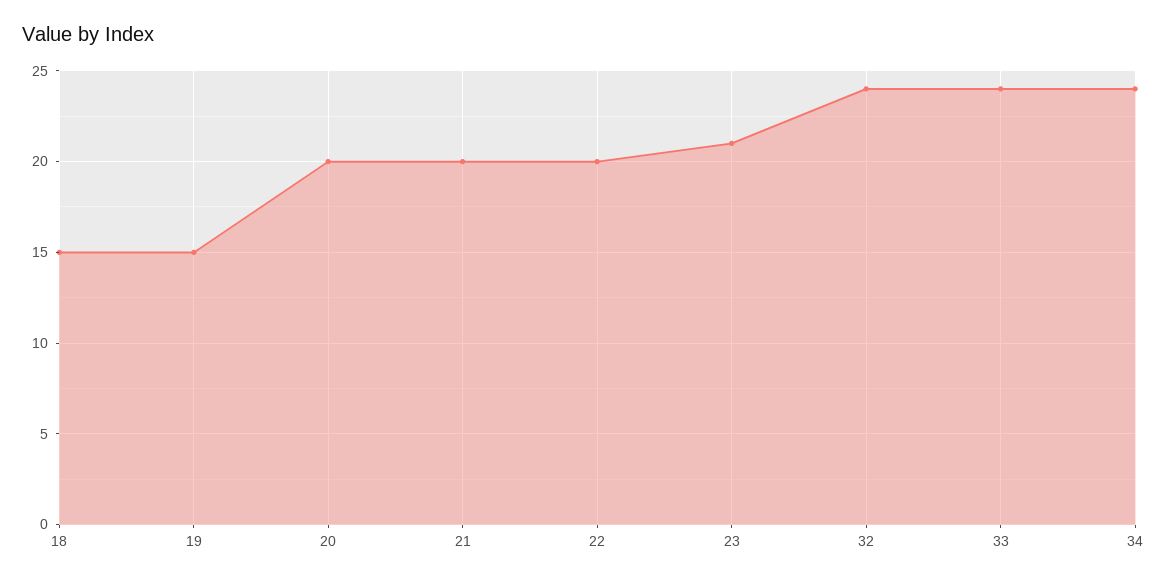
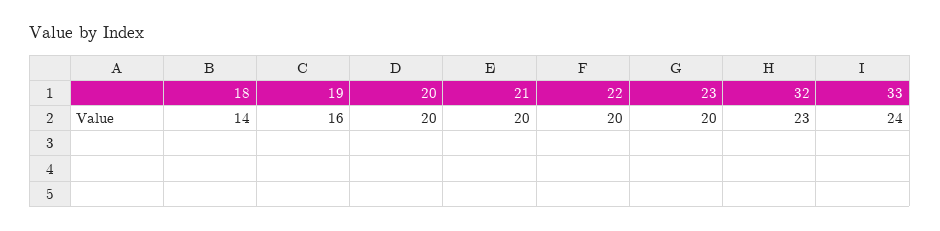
18: 15 -> 14
19: 15 -> 16
23: 21 -> 20
32: 24 -> 23
34: 24 -> none

